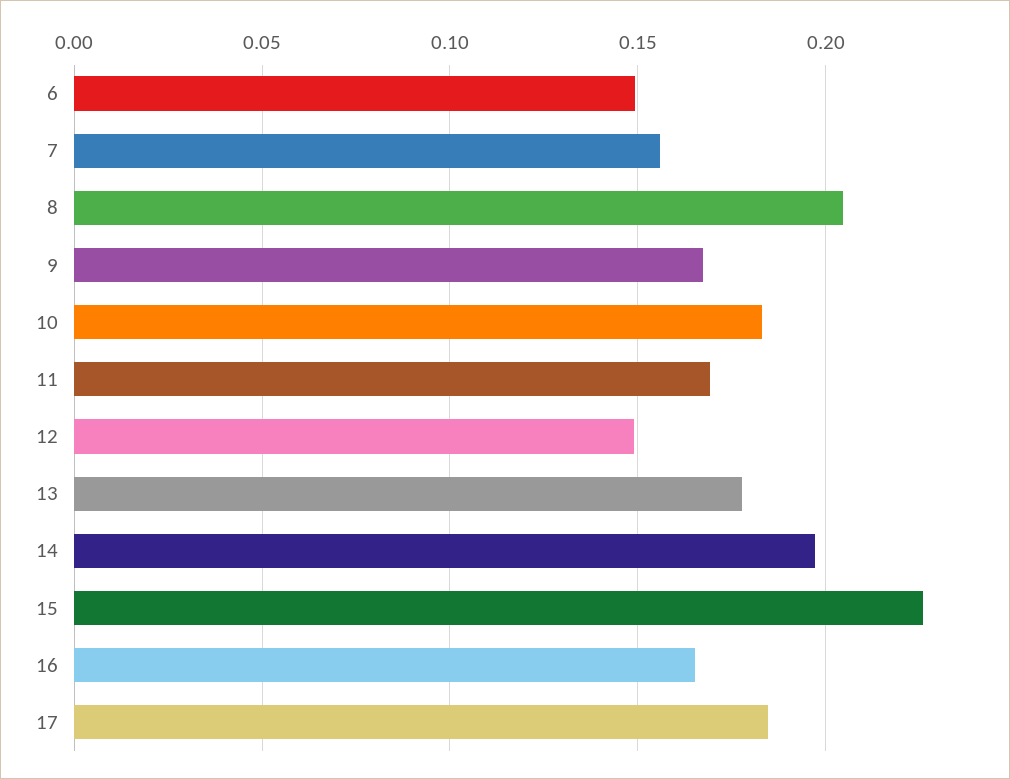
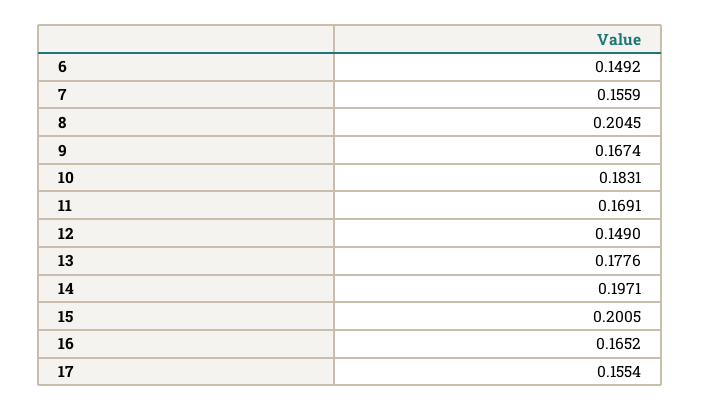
15: 0.225 -> 0.2005
17: 0.185 -> 0.1554

